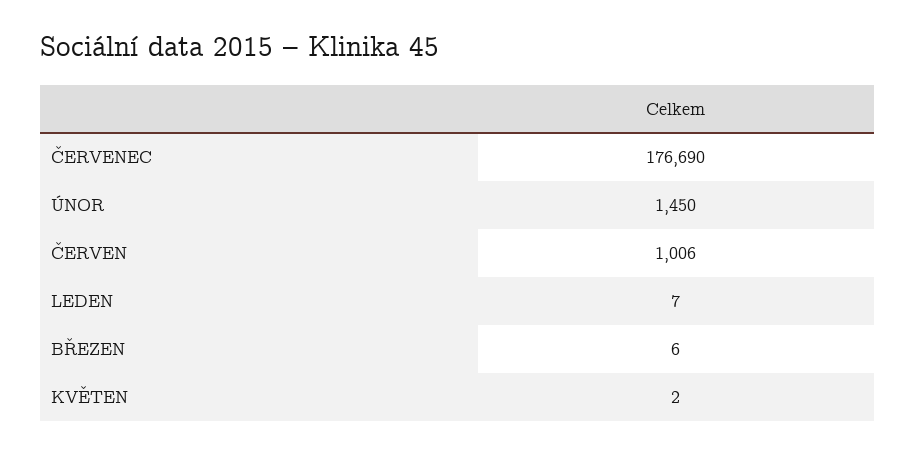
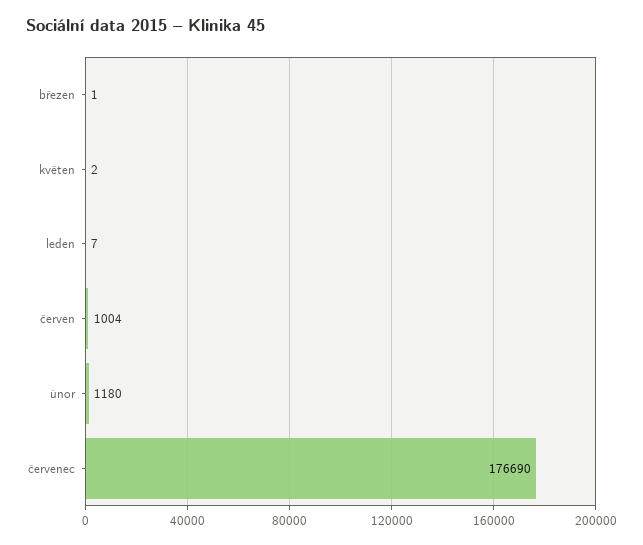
ÚNOR: 1450 -> 1180
ČERVEN: 1006 -> 1004
BŘEZEN: 6 -> 1

